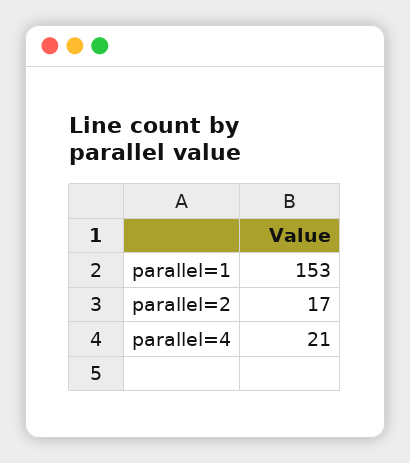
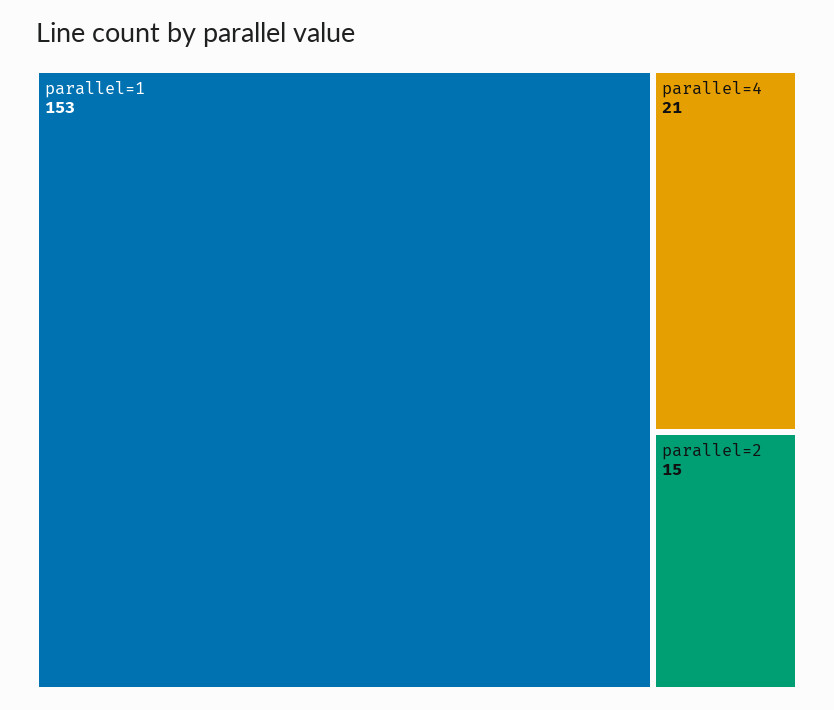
parallel=2: 17 -> 15

